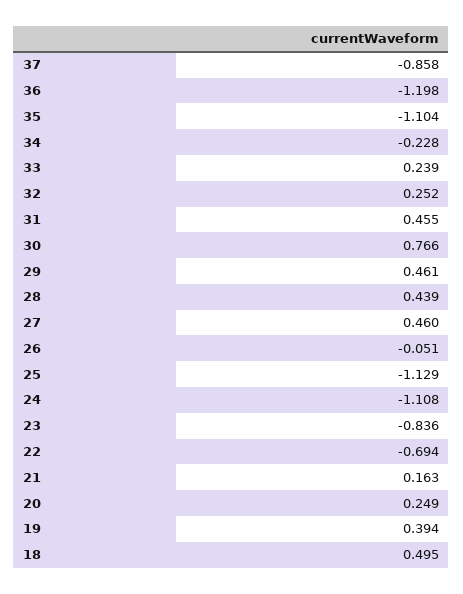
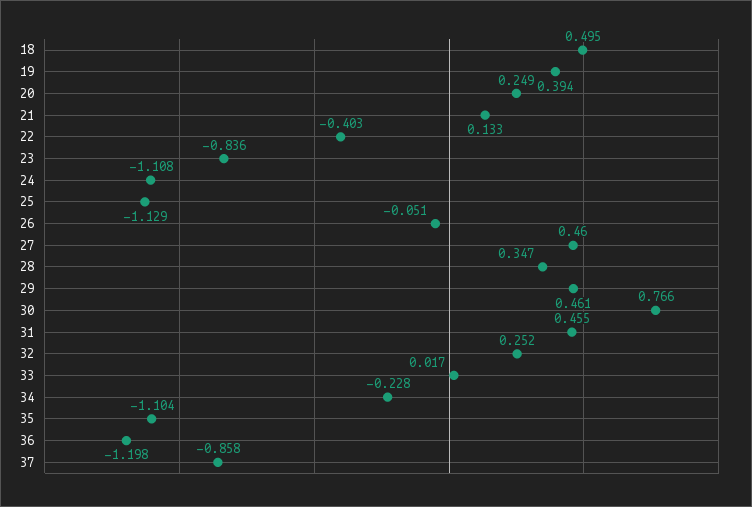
33: 0.239 -> 0.017
28: 0.439 -> 0.347
22: -0.694 -> -0.403
21: 0.163 -> 0.133

